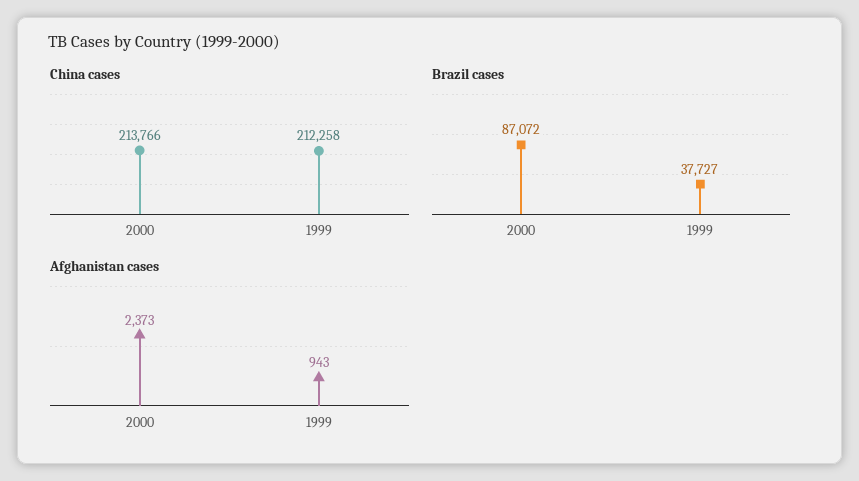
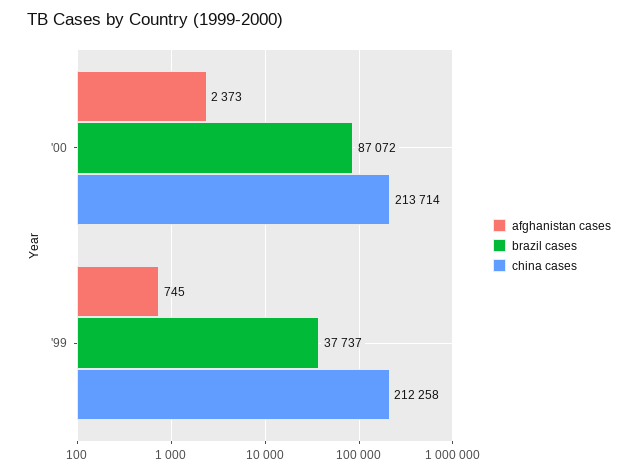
China cases, 2000: 213766 -> 213714
Brazil cases, 1999: 37727 -> 37737
Afghanistan cases, 1999: 943 -> 745

